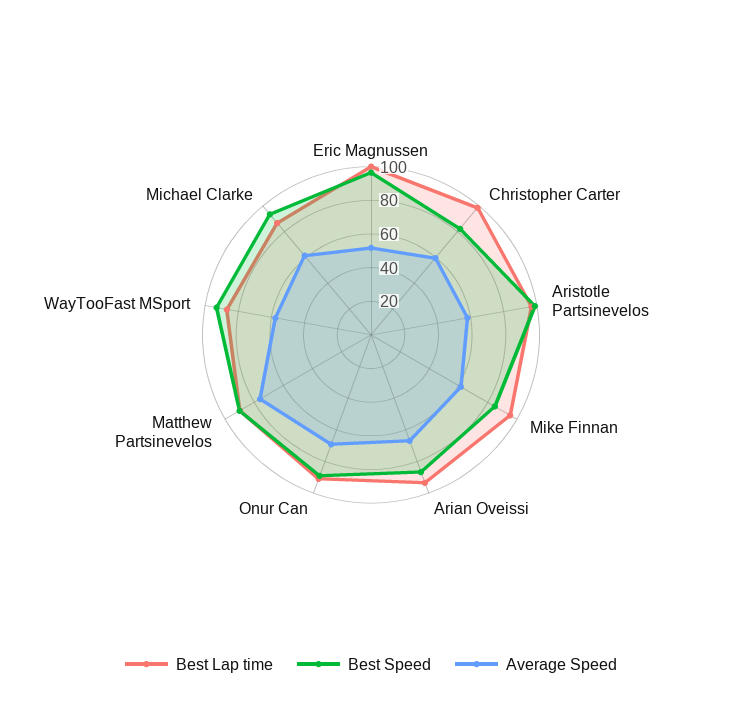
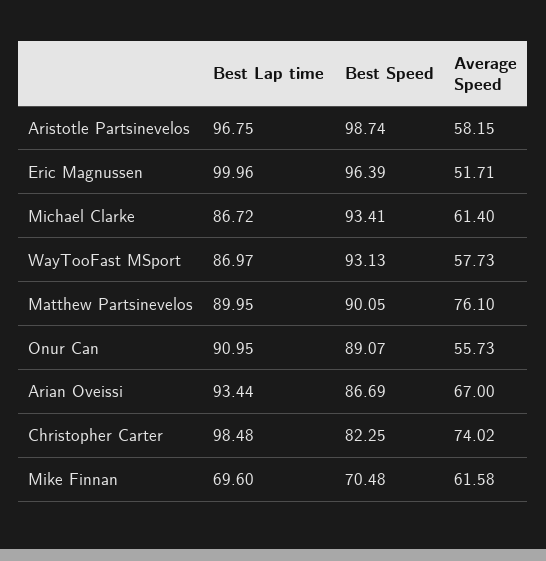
Average Speed, Christopher Carter: 60 -> 74.02
Best Lap time, Mike Finnan: 95 -> 69.6
Best Speed, Mike Finnan: 85 -> 70.48
Average Speed, Onur Can: 70 -> 55.73

